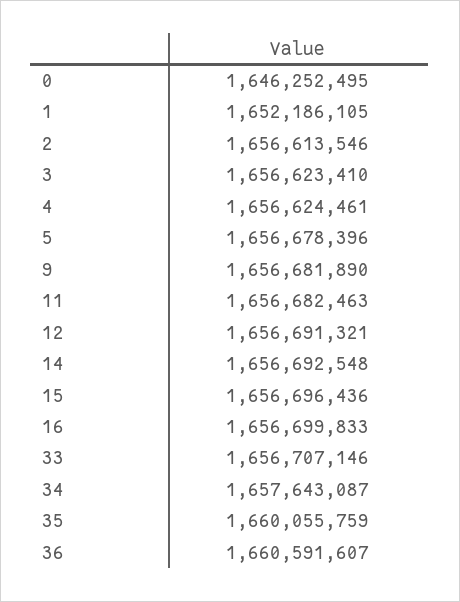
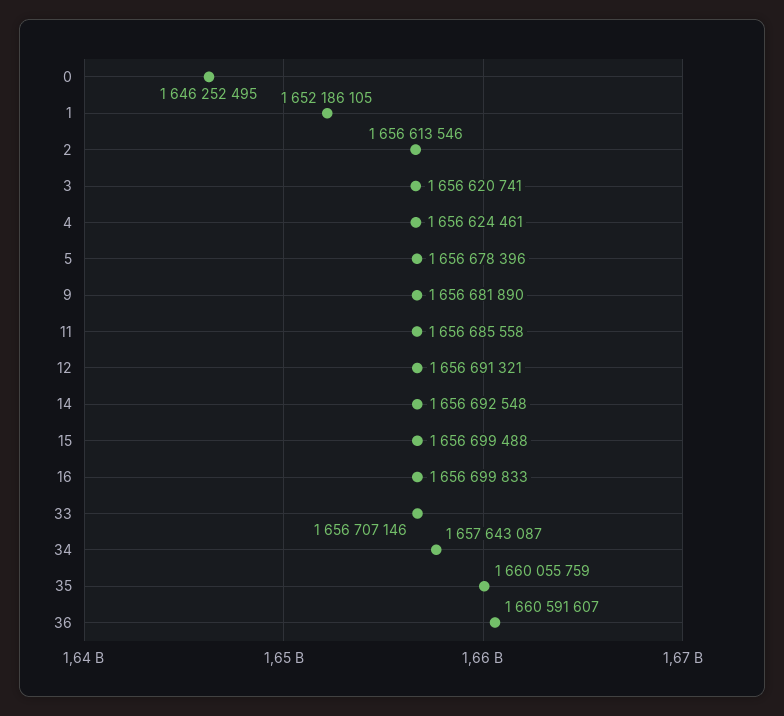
3: 1656623410 -> 1656620741
11: 1656682463 -> 1656685558
15: 1656696436 -> 1656699488

